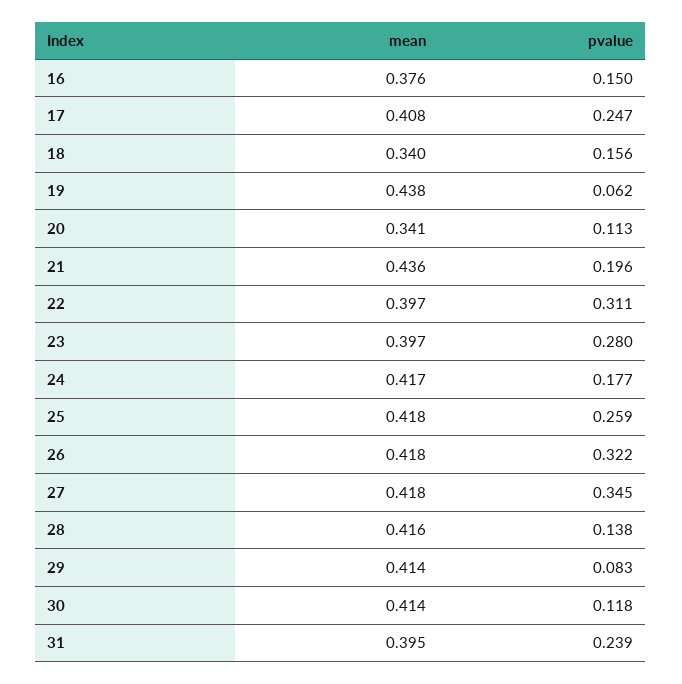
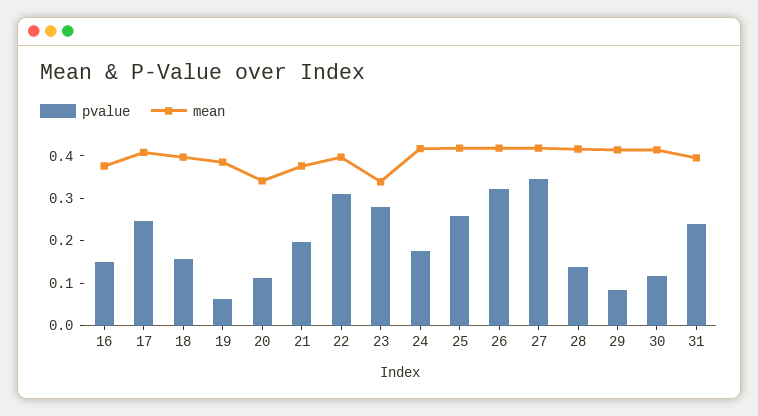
mean, 18: 0.34 -> 0.4
mean, 19: 0.438 -> 0.38
mean, 21: 0.436 -> 0.38
mean, 23: 0.397 -> 0.34

